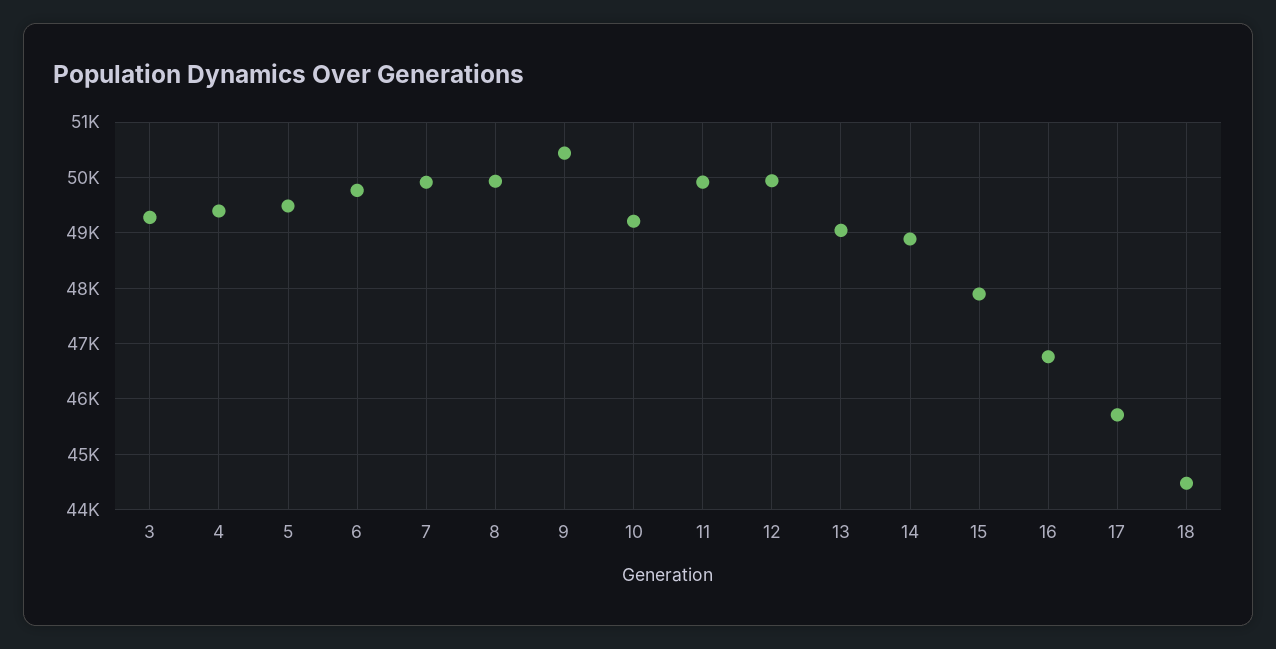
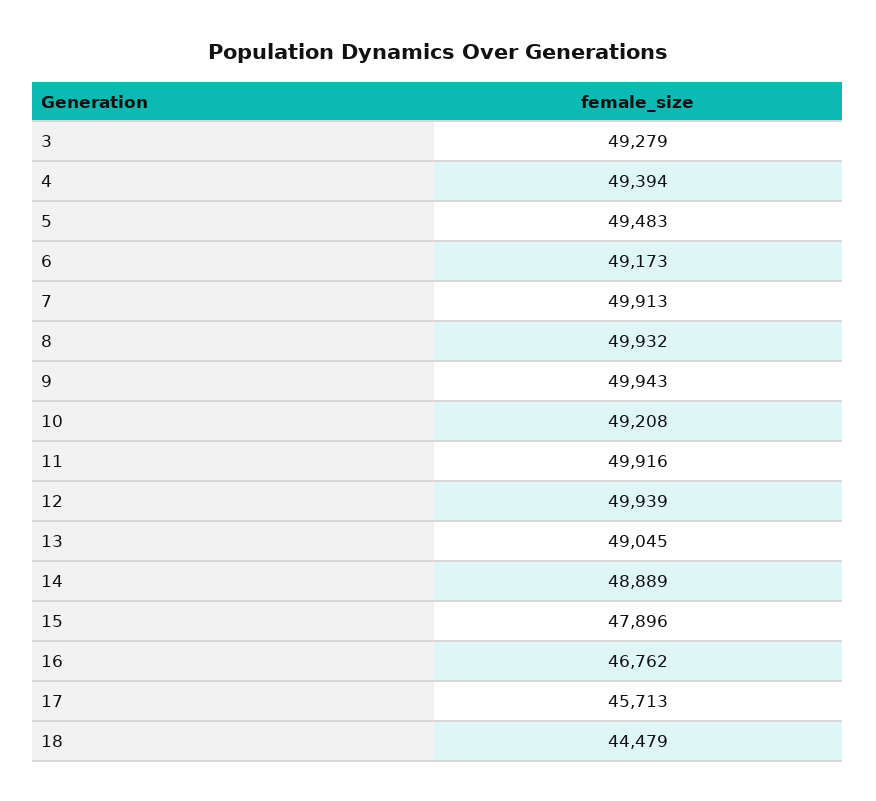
6: 49800 -> 49173
9: 50400 -> 49943

